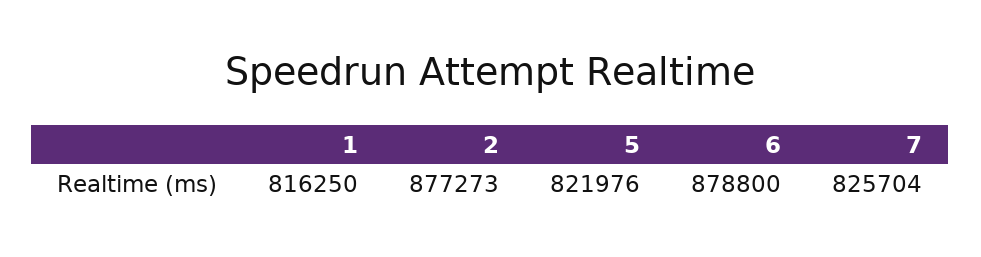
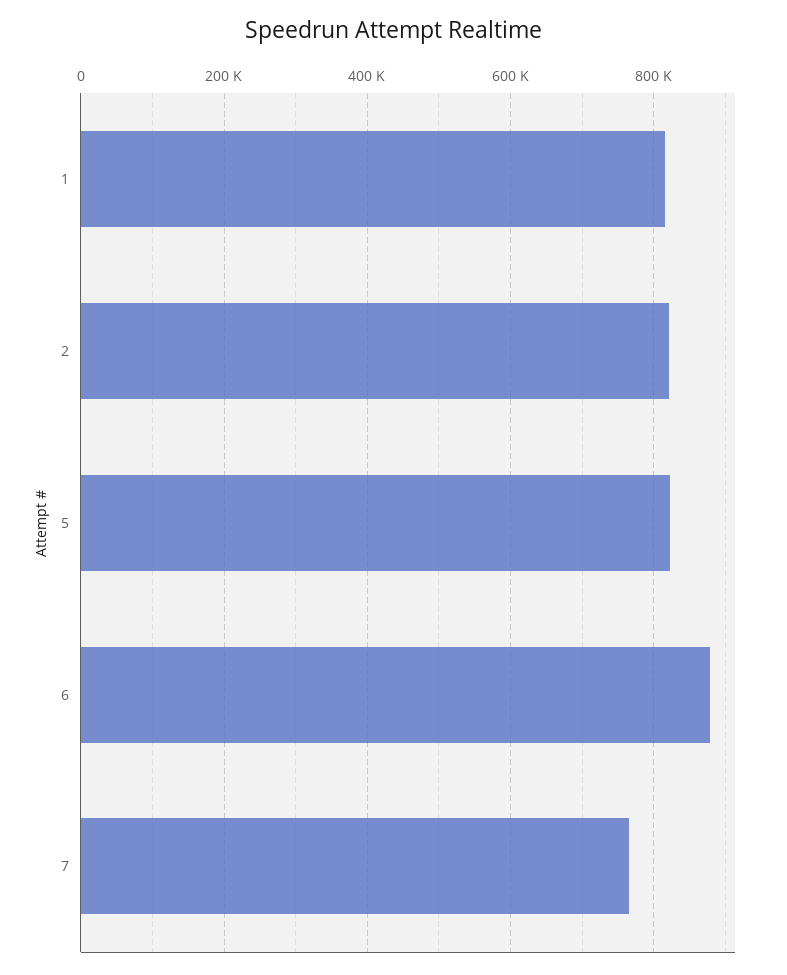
2: 877273 -> 820000
7: 825704 -> 760000

